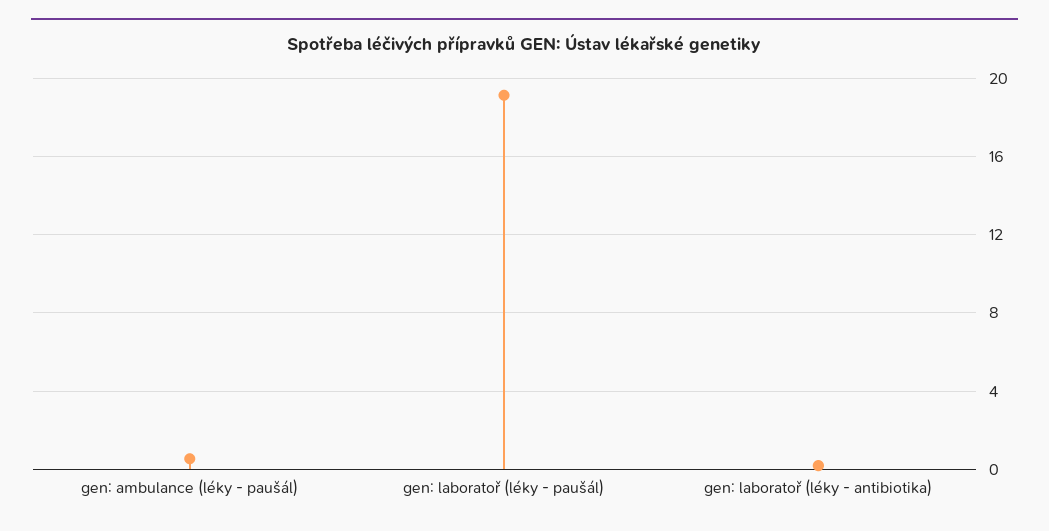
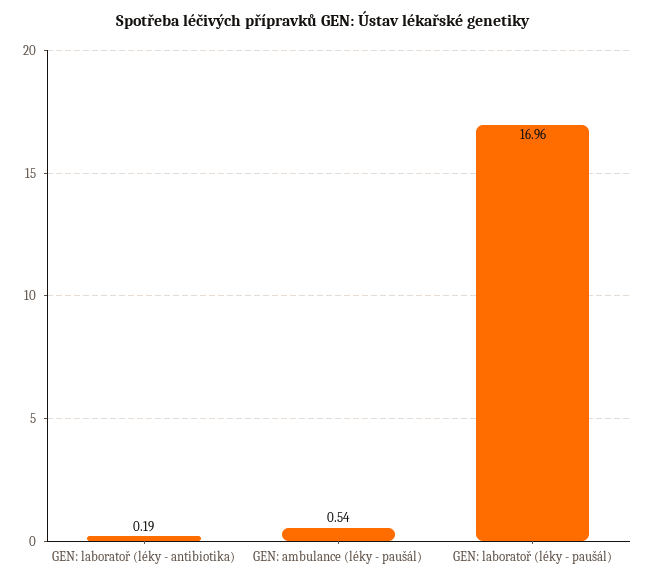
gen: laboratoř (léky - paušál): 19 -> 16.96

